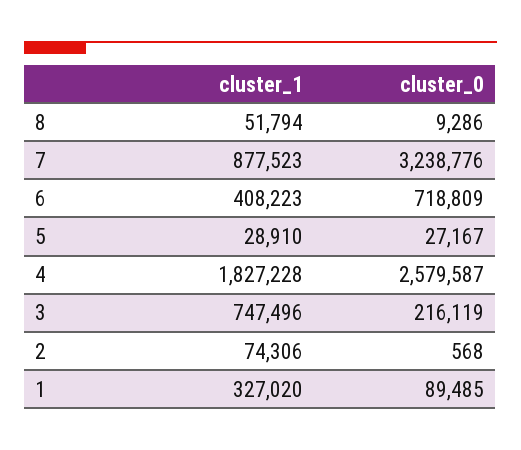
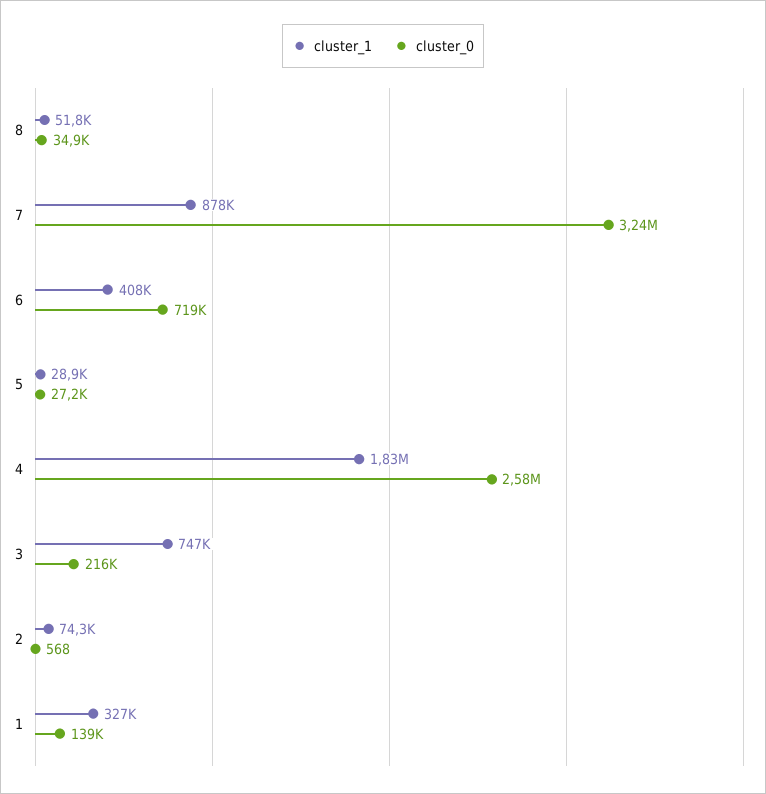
cluster_0, 8: 9286 -> 34900
cluster_0, 1: 89485 -> 139000

